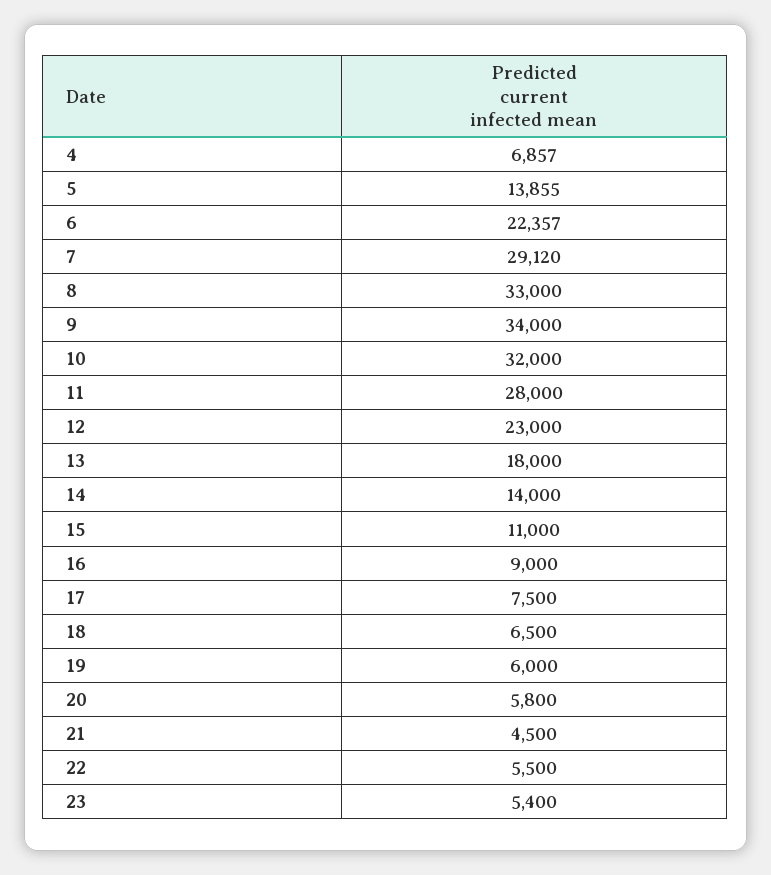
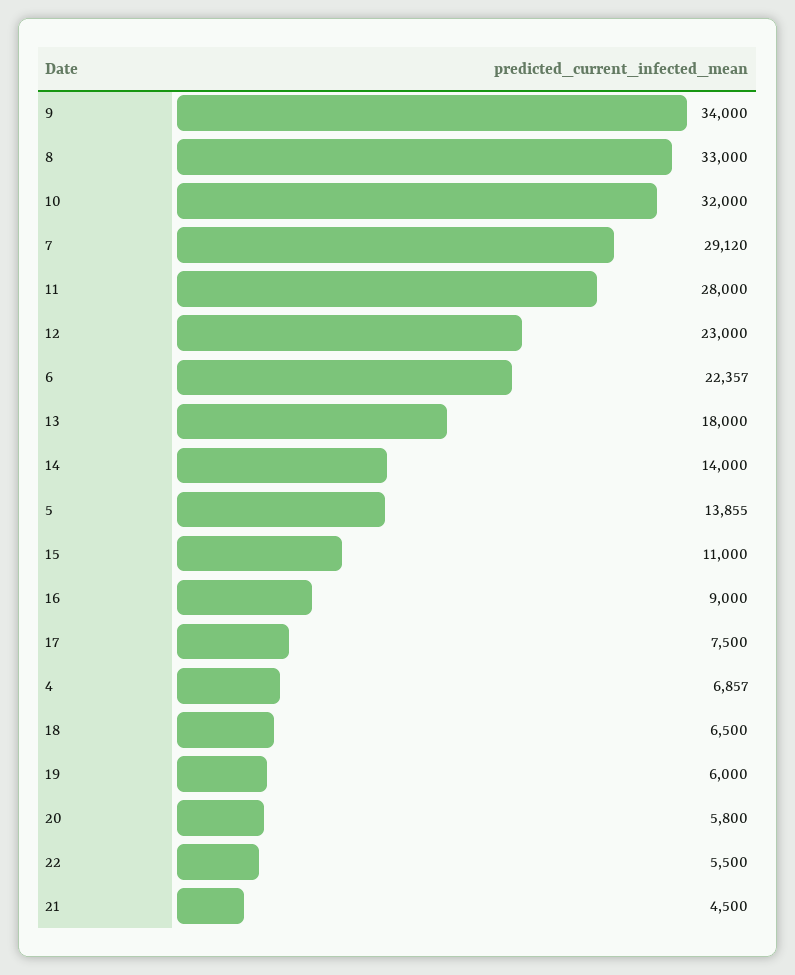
23: 5400 -> none

